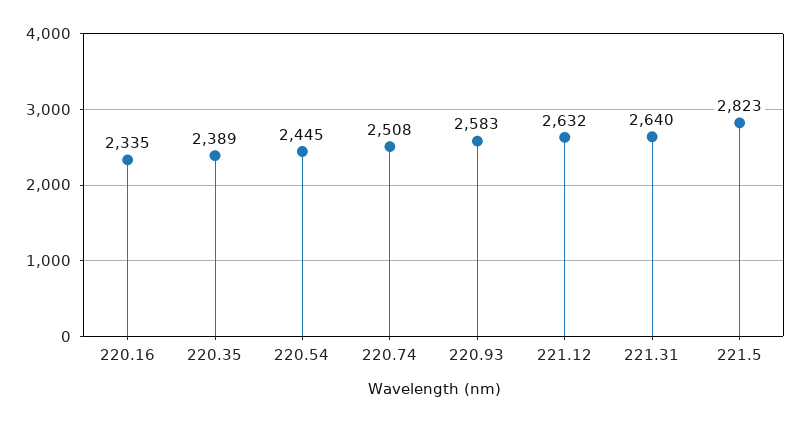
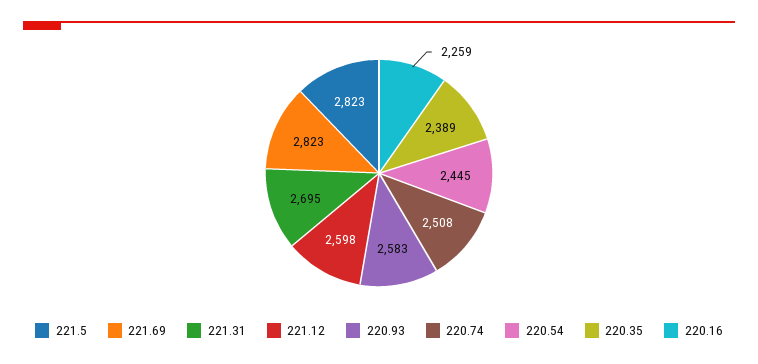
220.16: 2335 -> 2259
221.12: 2632 -> 2598
221.31: 2640 -> 2695
221.69: none -> 2823

